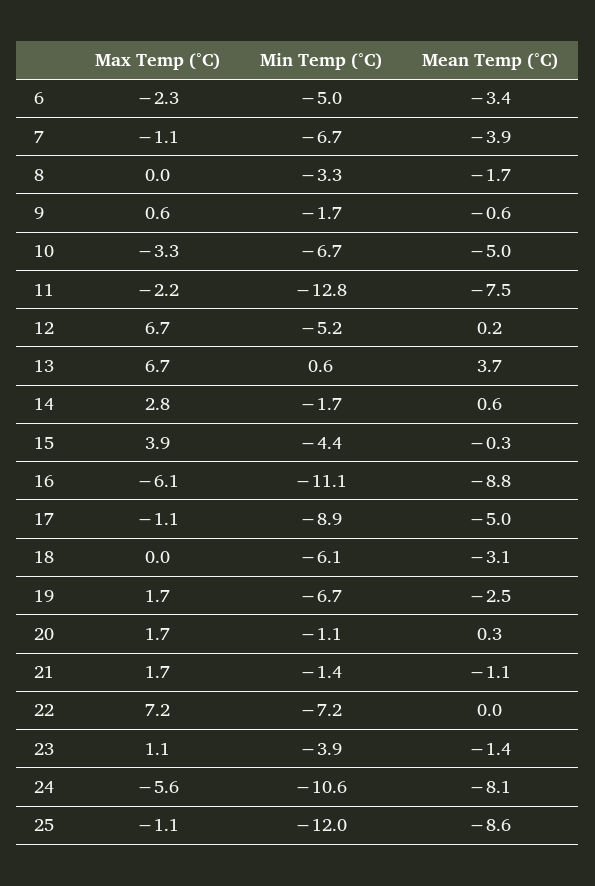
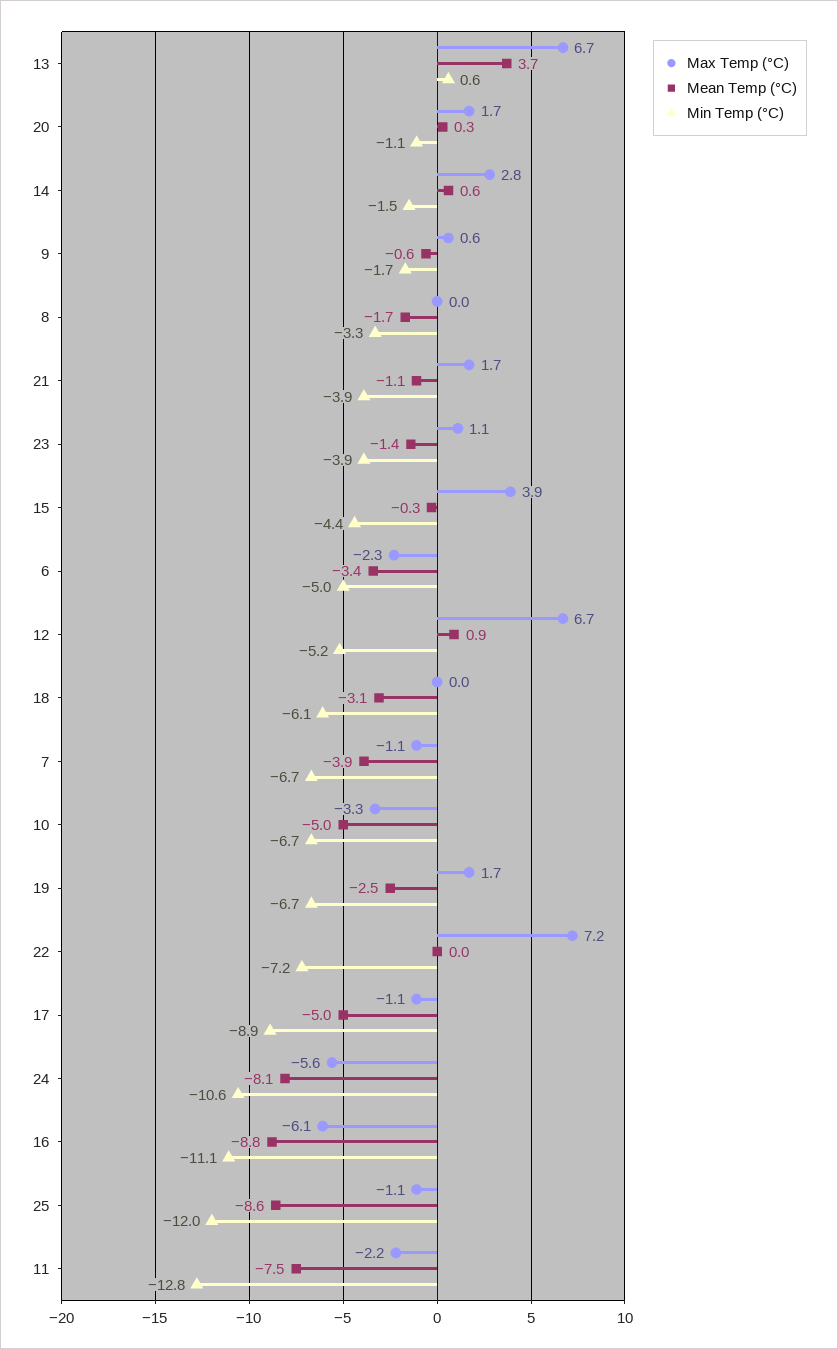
Mean Temp (°C), 12: 0.2 -> 0.9
Min Temp (°C), 14: -1.7 -> -1.5
Min Temp (°C), 21: -1.4 -> -3.9

